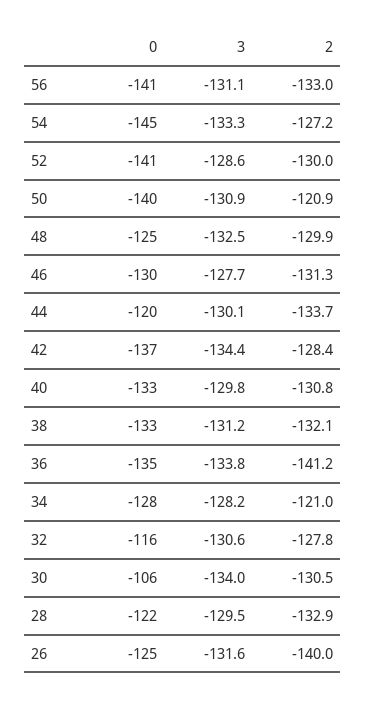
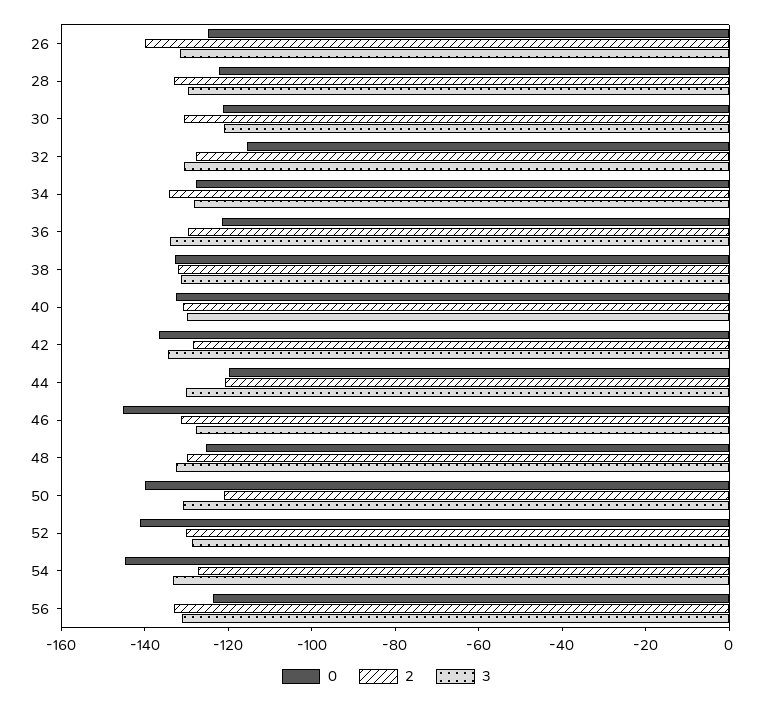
0, 56: -141 -> -125
0, 46: -130 -> -145
2, 44: -133.7 -> -120
0, 36: -135 -> -120
2, 36: -141.2 -> -130
2, 34: -121 -> -135
0, 30: -106 -> -120
3, 30: -134 -> -120

